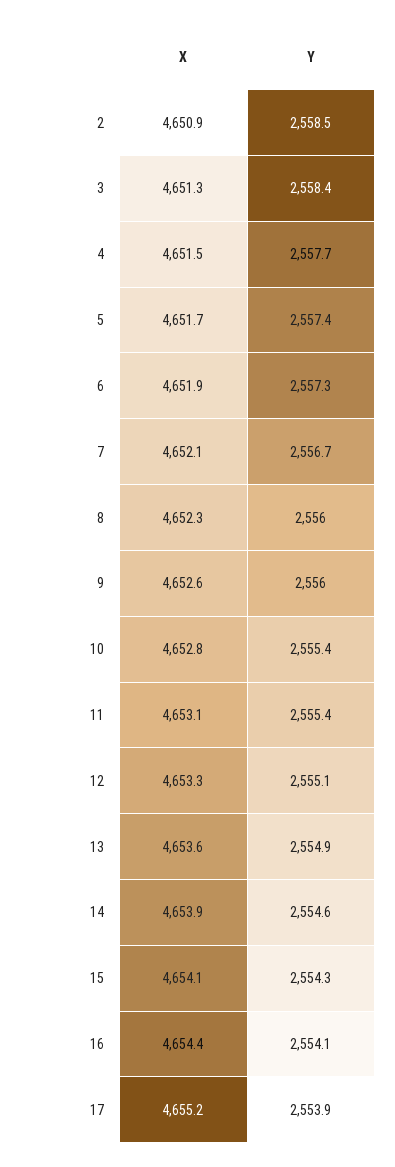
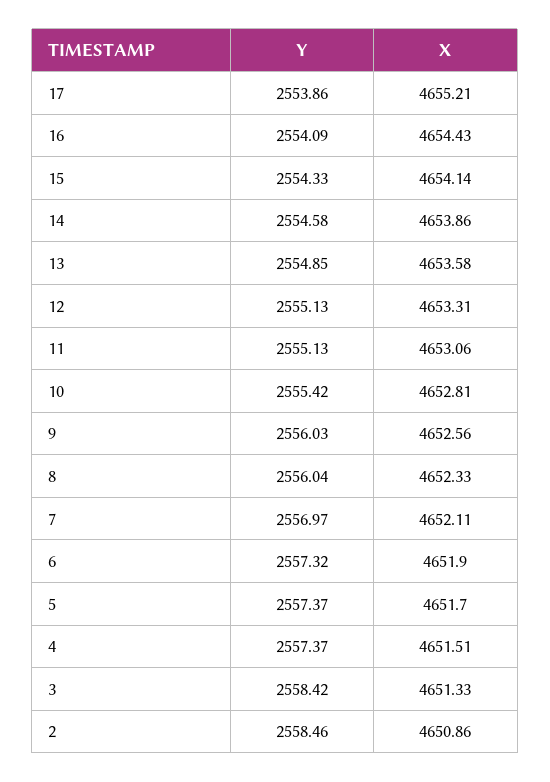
Y, 4: 2557.7 -> 2557.37
Y, 7: 2556.7 -> 2556.97
Y, 11: 2555.4 -> 2555.13

